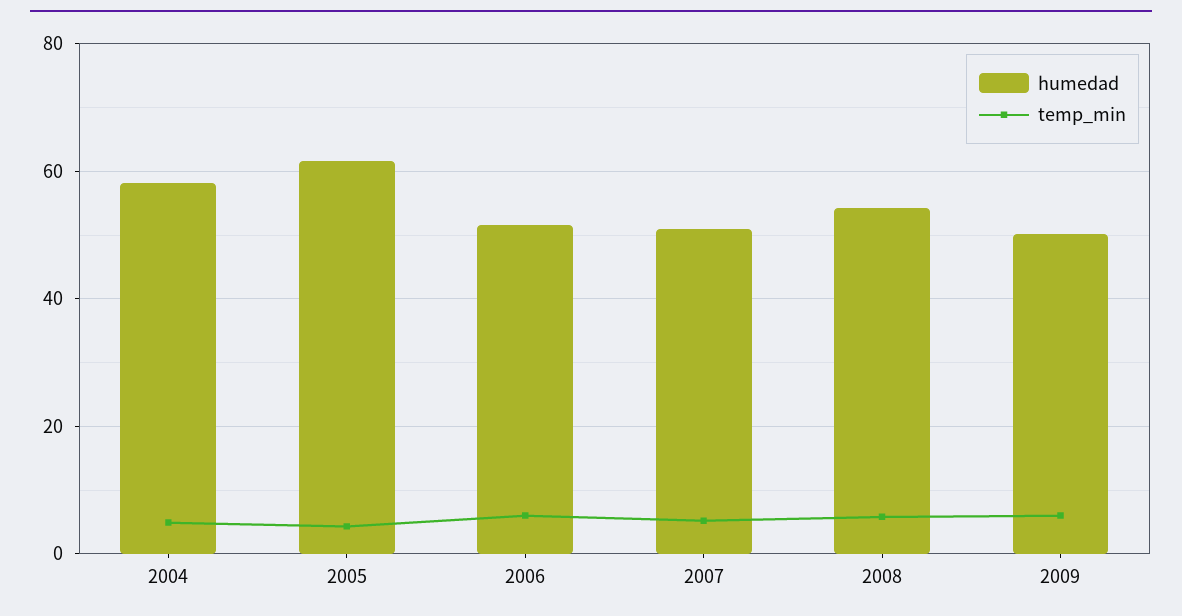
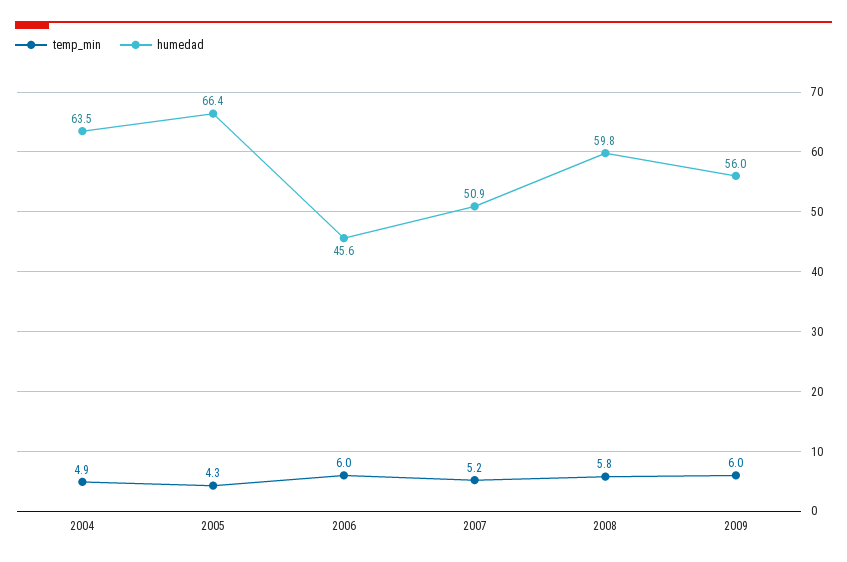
humedad, 2004: 58 -> 63.5
humedad, 2005: 62 -> 66.4
humedad, 2006: 52 -> 45.6
humedad, 2008: 54 -> 59.8
humedad, 2009: 50 -> 56

